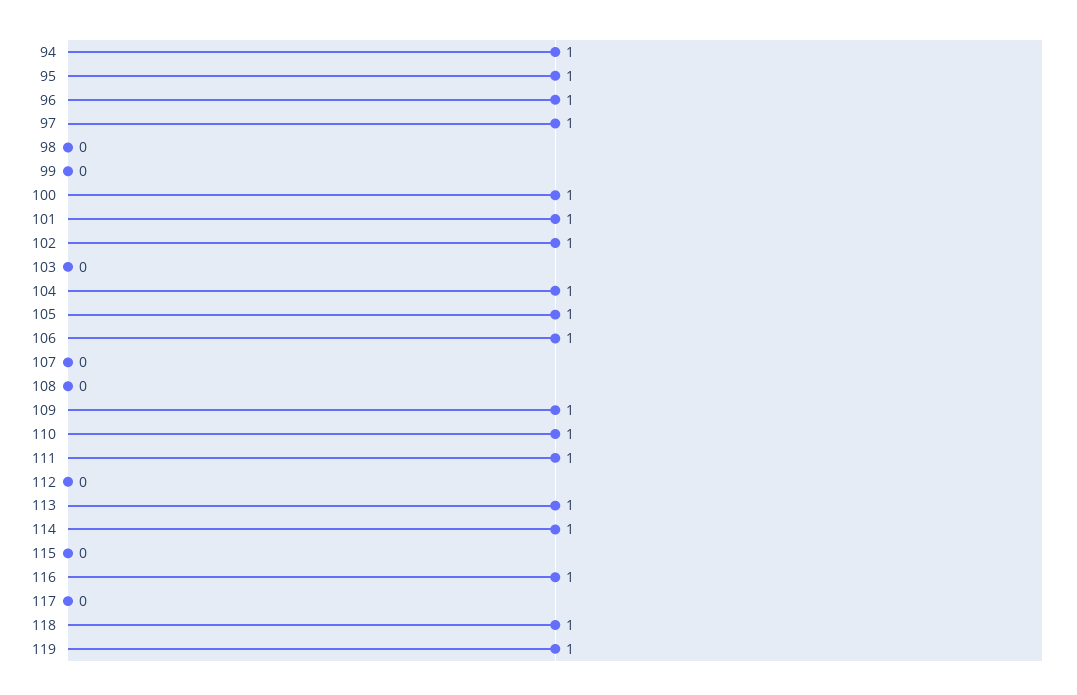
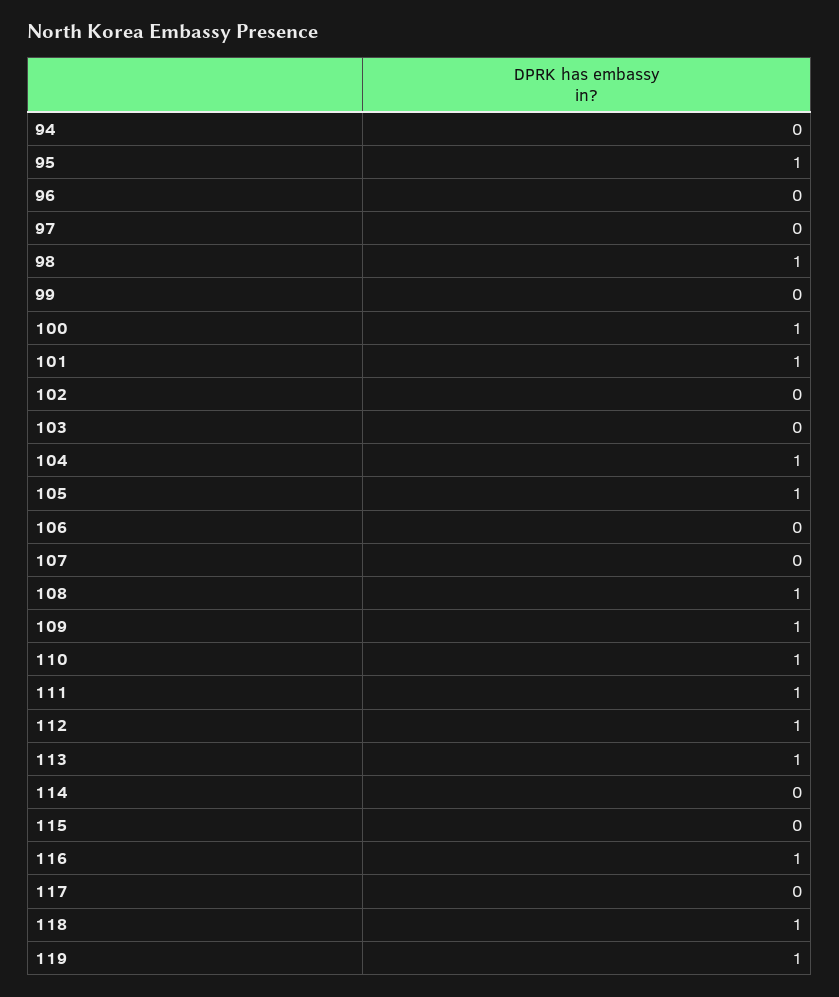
94: 1 -> 0
96: 1 -> 0
97: 1 -> 0
98: 0 -> 1
102: 1 -> 0
106: 1 -> 0
108: 0 -> 1
112: 0 -> 1
114: 1 -> 0

